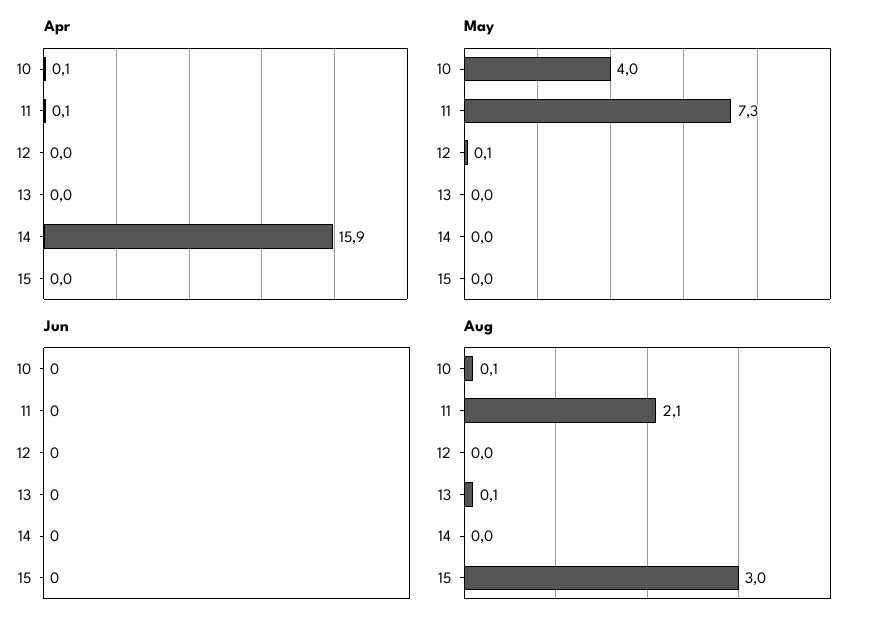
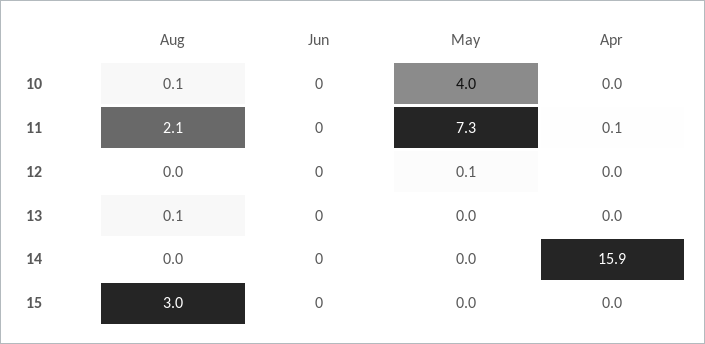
Apr, 10: 0.1 -> 0

